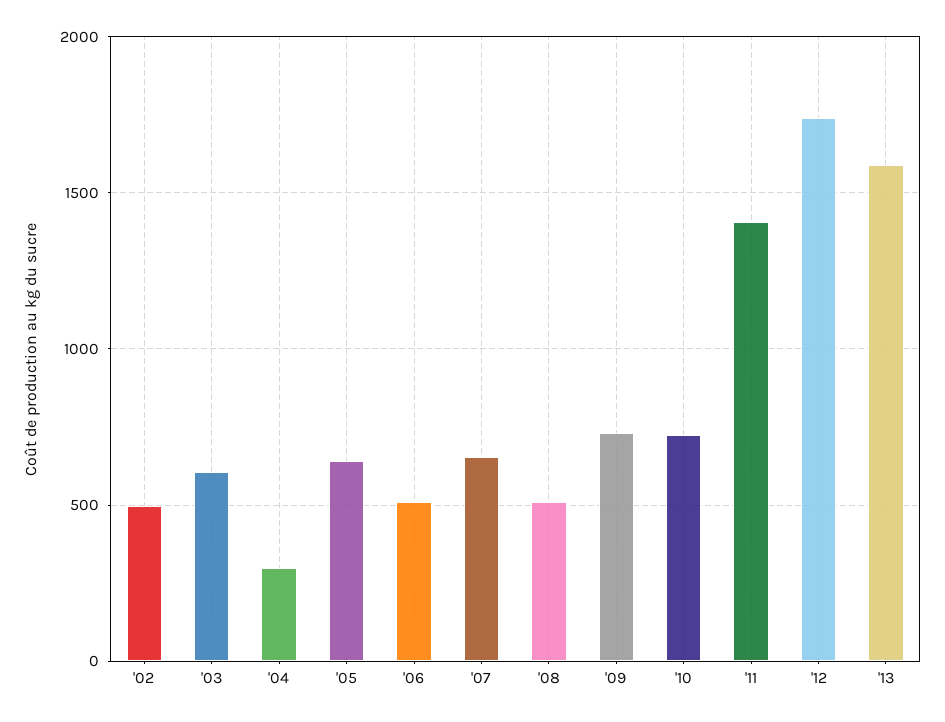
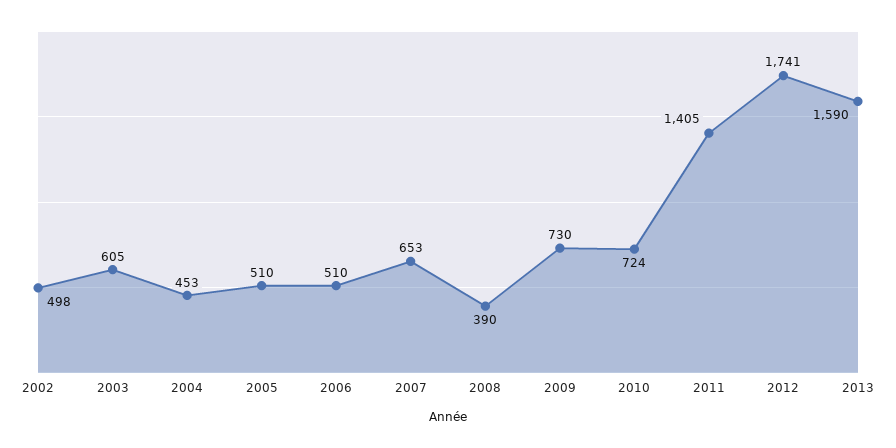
'04: 300 -> 453
'05: 650 -> 510
'08: 500 -> 390

